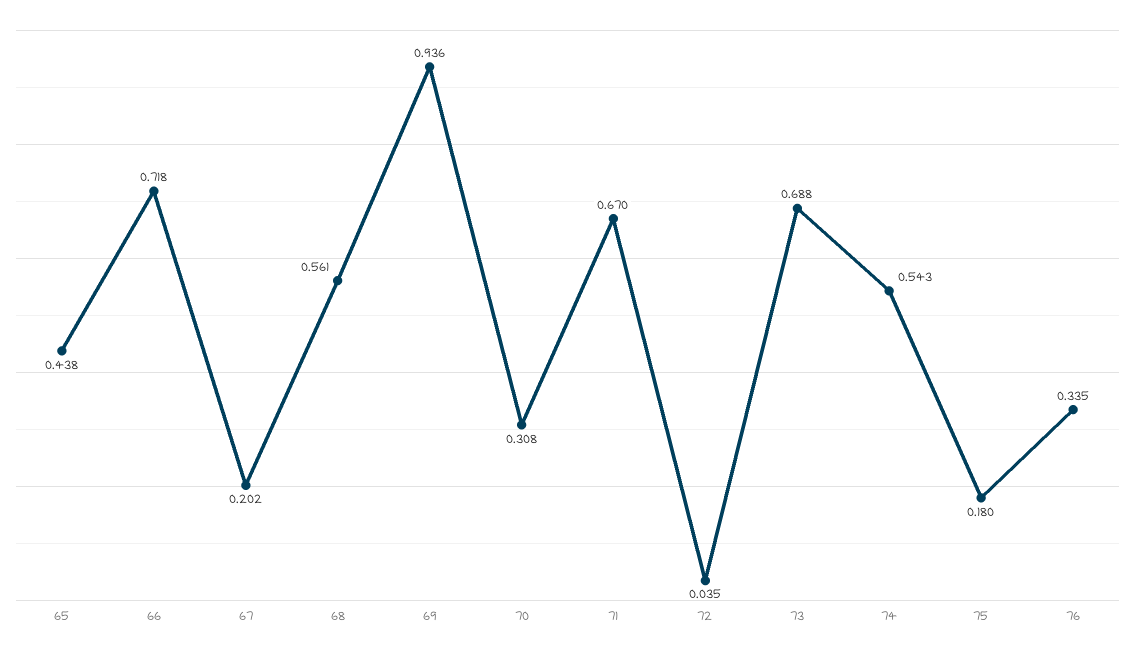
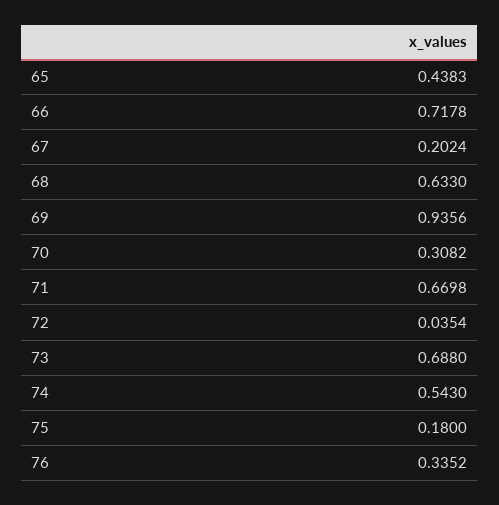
68: 0.561 -> 0.633

